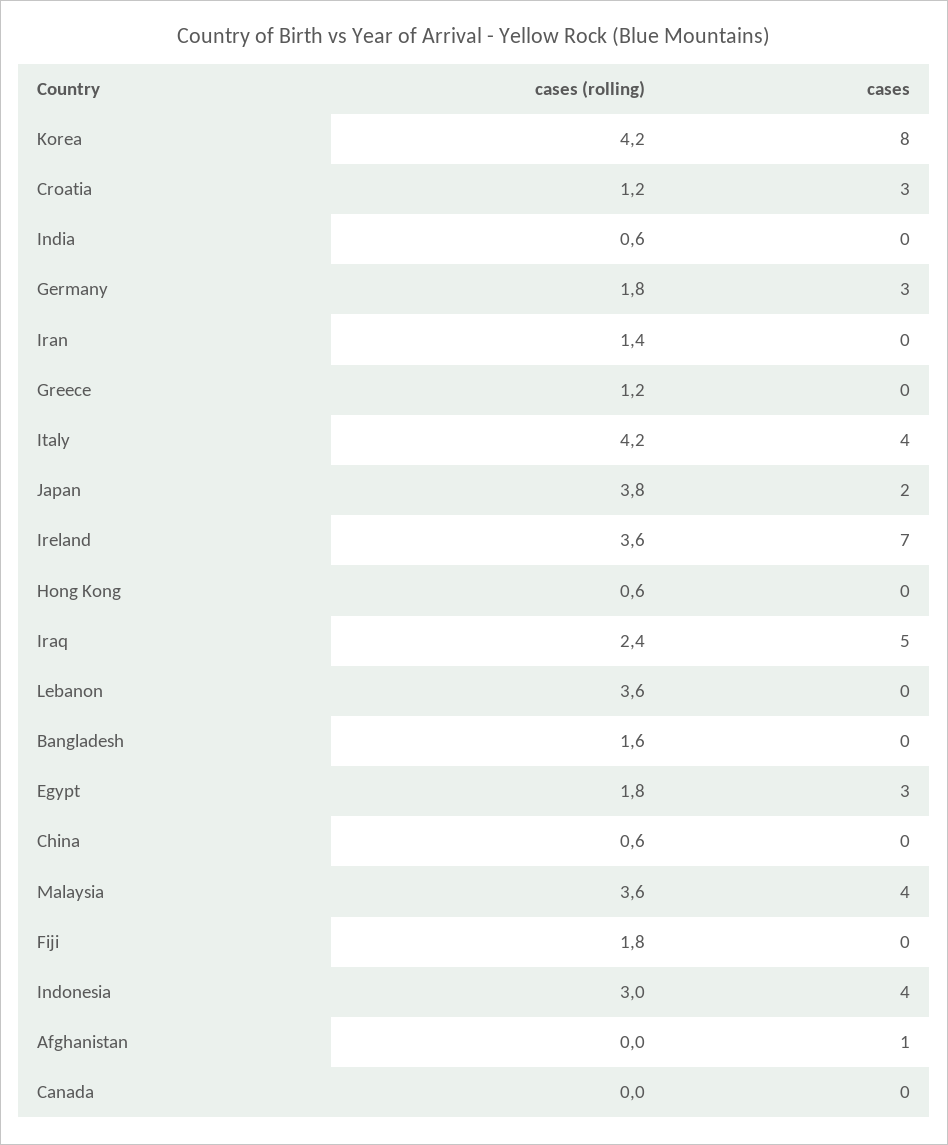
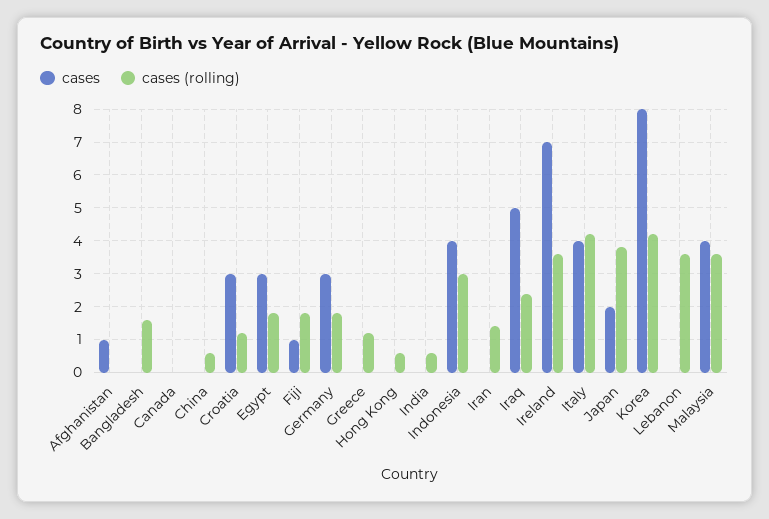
cases, Fiji: 0 -> 1

